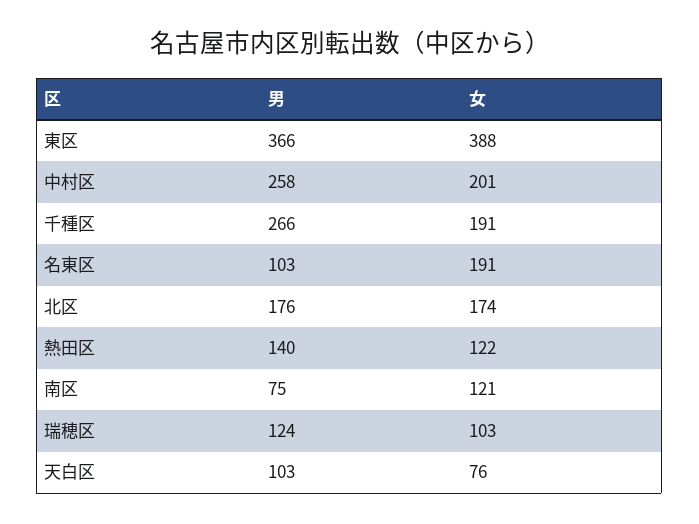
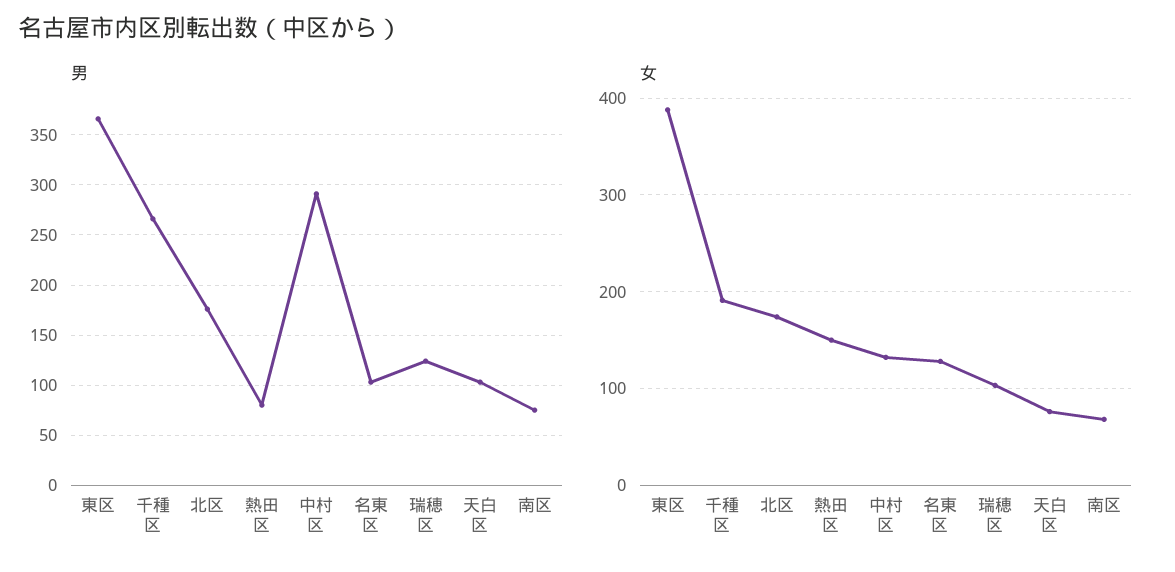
男, 中村区: 258 -> 290
女, 中村区: 201 -> 130
女, 名東区: 191 -> 130
男, 熱田区: 140 -> 80
女, 熱田区: 122 -> 150
女, 南区: 121 -> 70

